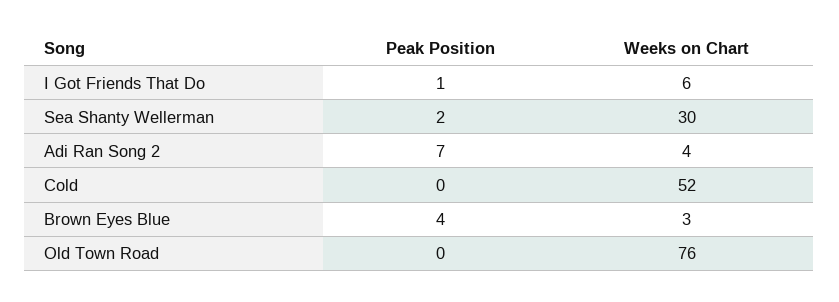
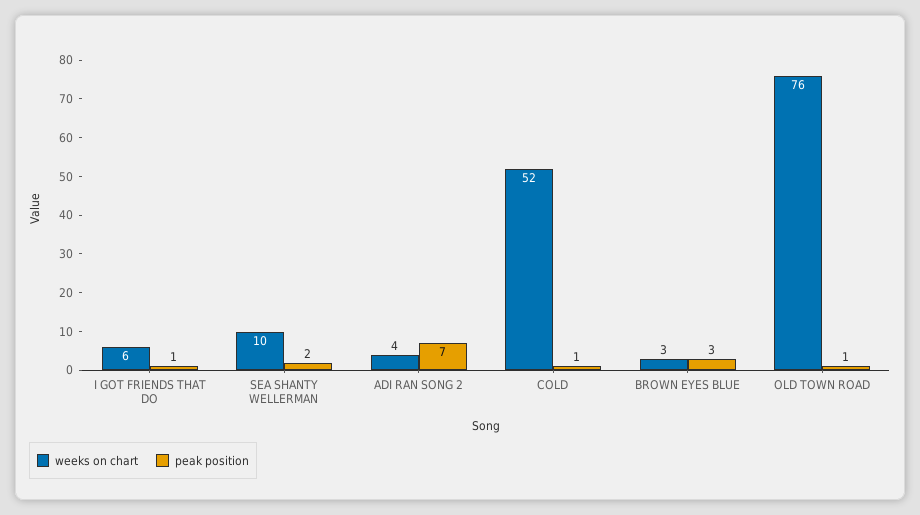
Weeks on Chart, Sea Shanty Wellerman: 30 -> 10
Peak Position, Cold: 0 -> 1
Peak Position, Brown Eyes Blue: 4 -> 3
Peak Position, Old Town Road: 0 -> 1

